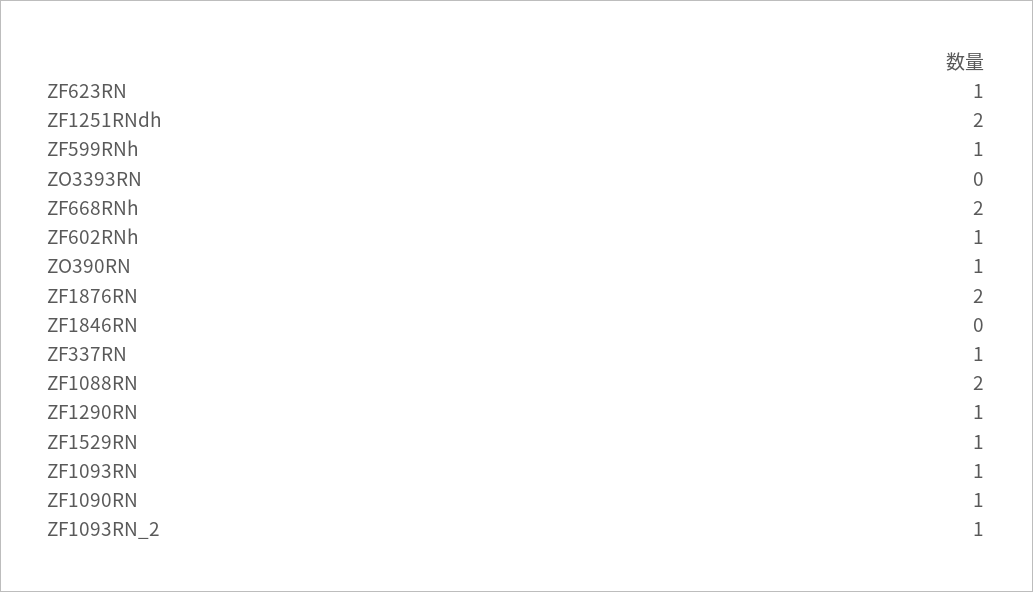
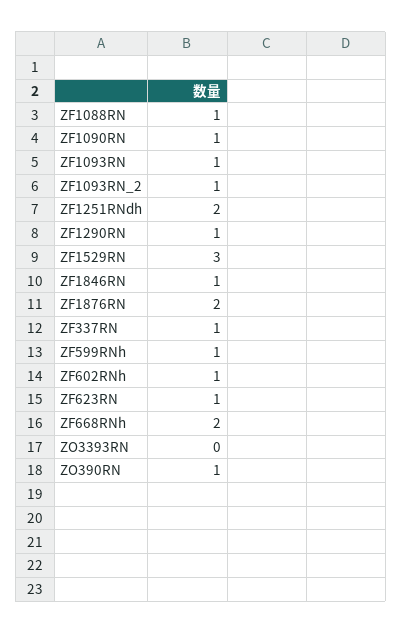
ZF1846RN: 0 -> 1
ZF1088RN: 2 -> 1
ZF1529RN: 1 -> 3

